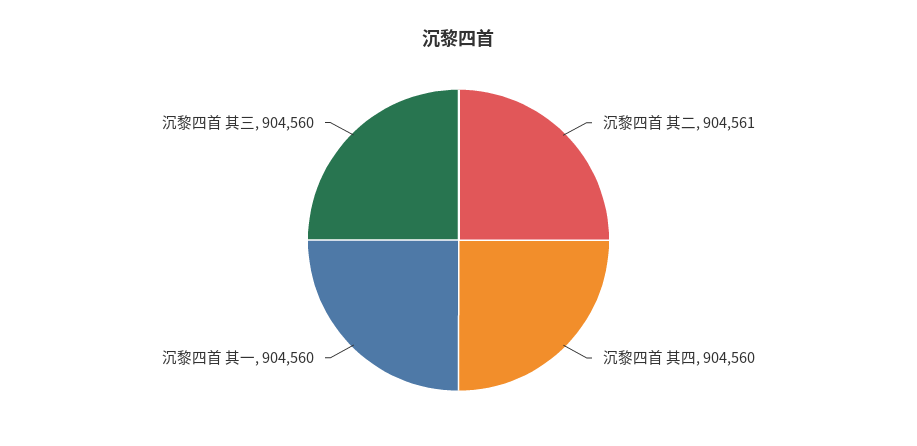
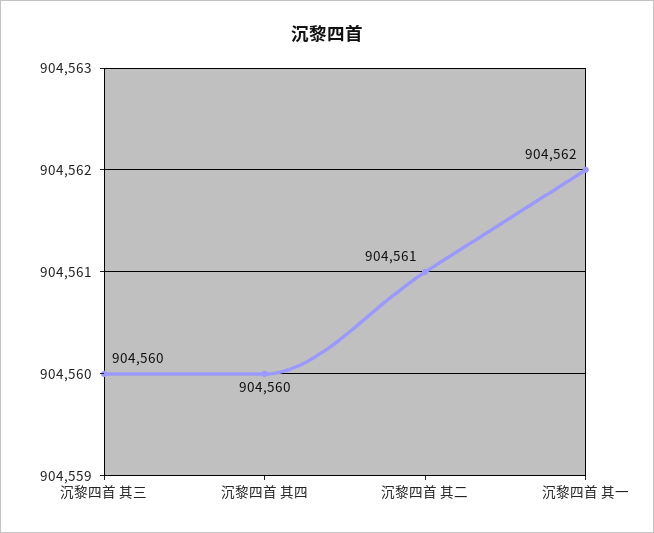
沉黎四首 其一: 904560 -> 904562

